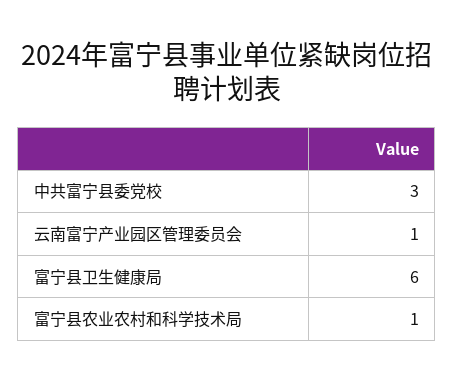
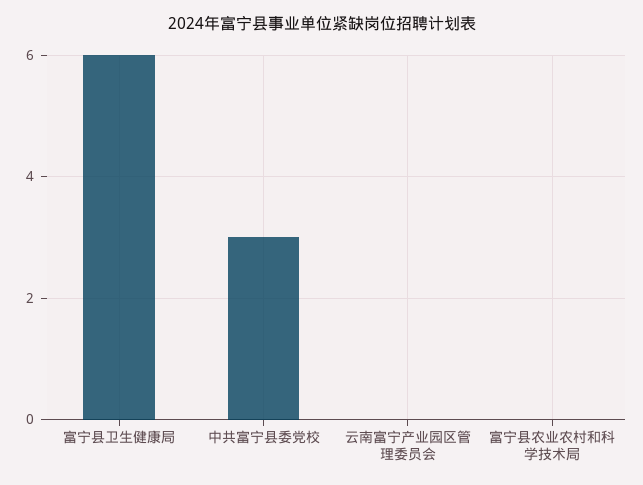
云南富宁产业园区管理委员会: 1 -> 0
富宁县农业农村和科学技术局: 1 -> 0

